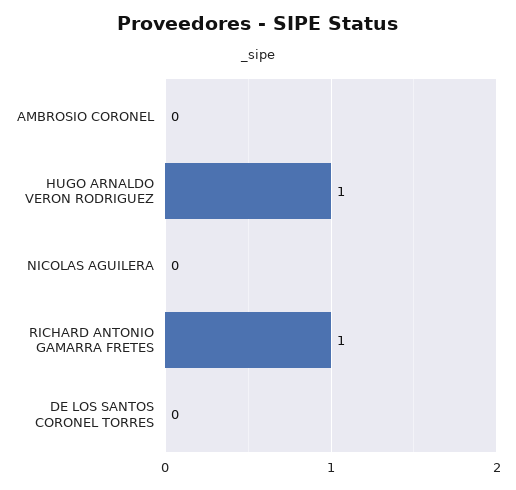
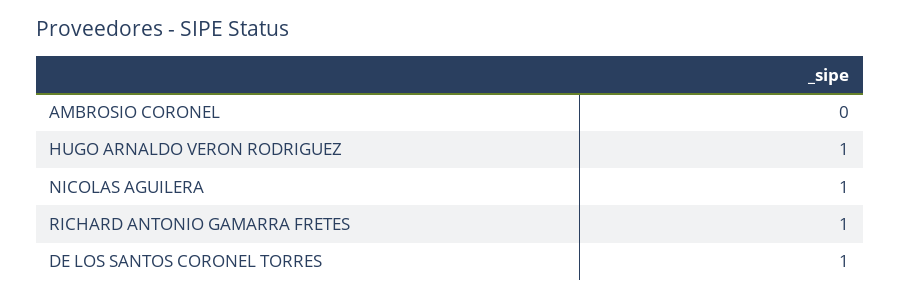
NICOLAS AGUILERA: 0 -> 1
DE LOS SANTOS CORONEL TORRES: 0 -> 1

